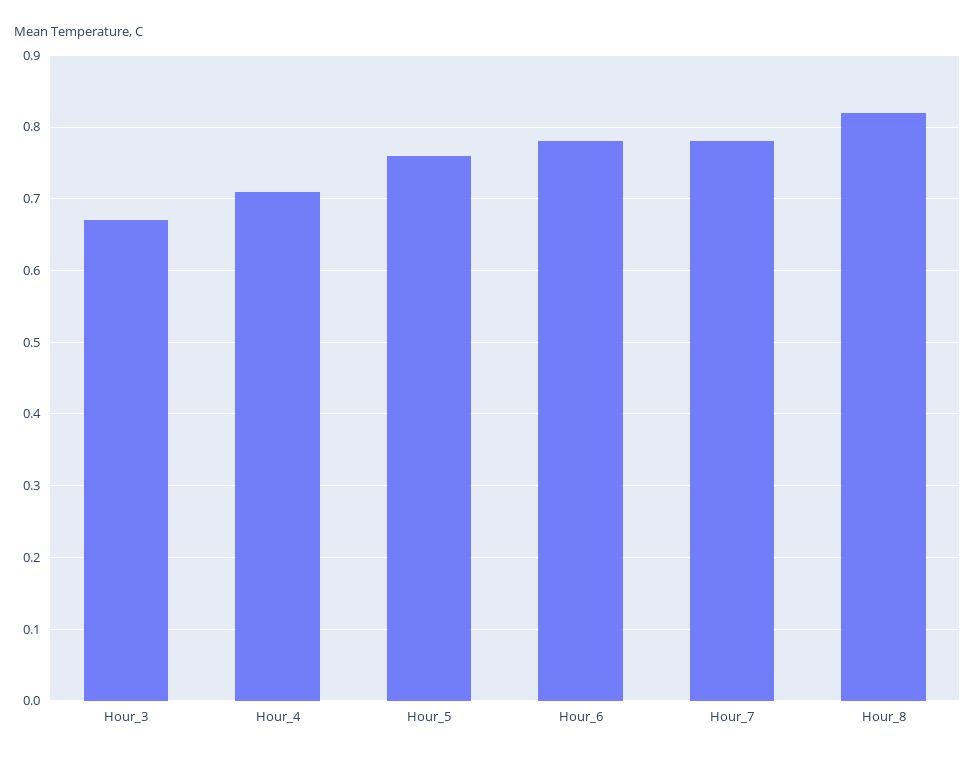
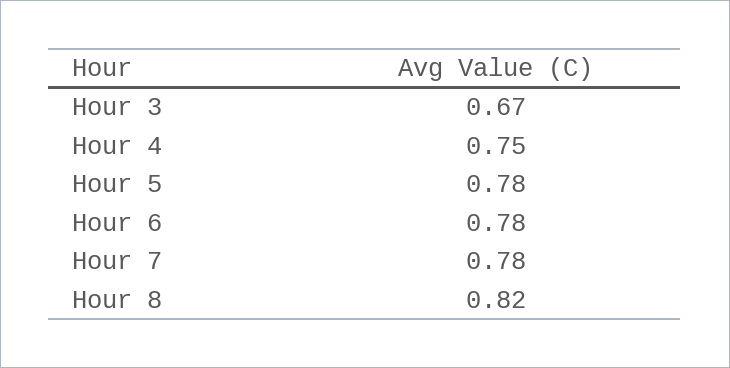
Hour_4: 0.71 -> 0.75
Hour_5: 0.76 -> 0.78

